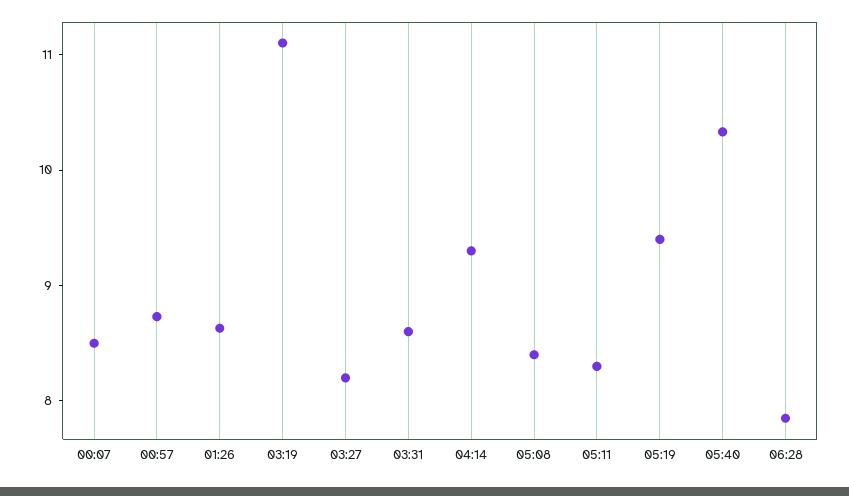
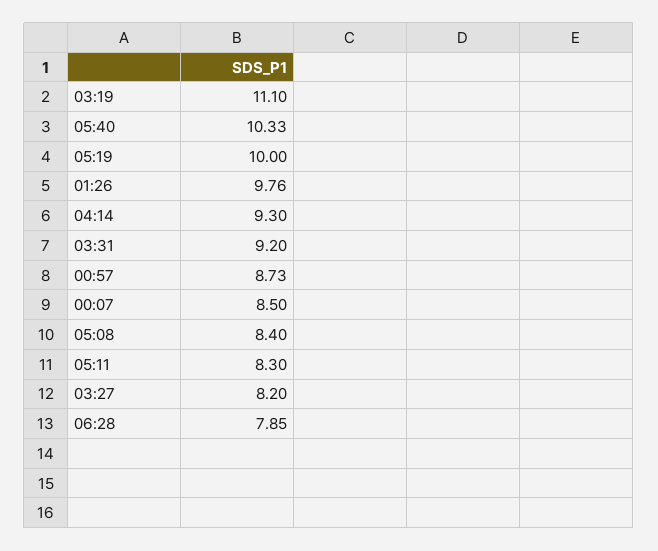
01:26: 8.6 -> 9.76
03:31: 8.6 -> 9.2
05:19: 9.4 -> 10

